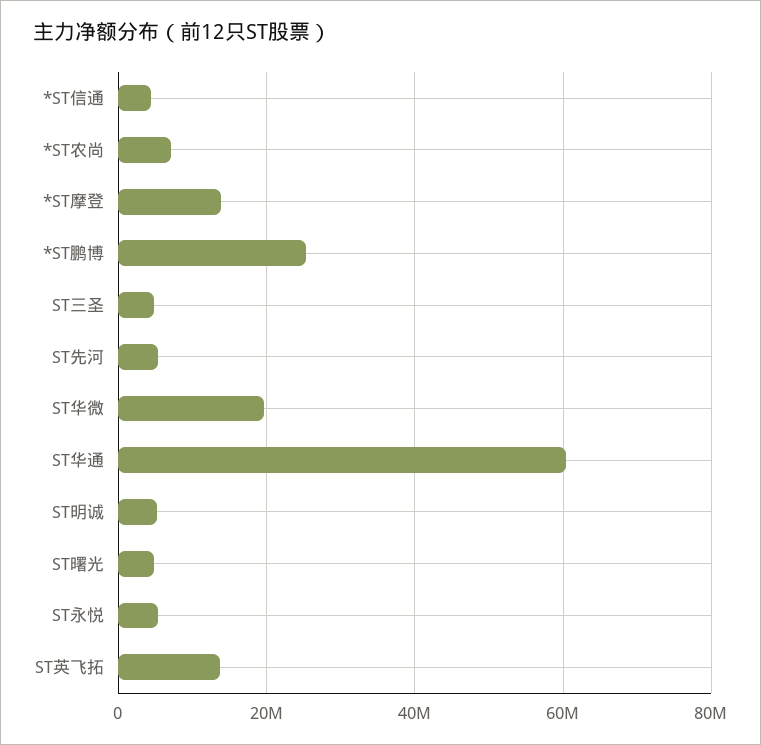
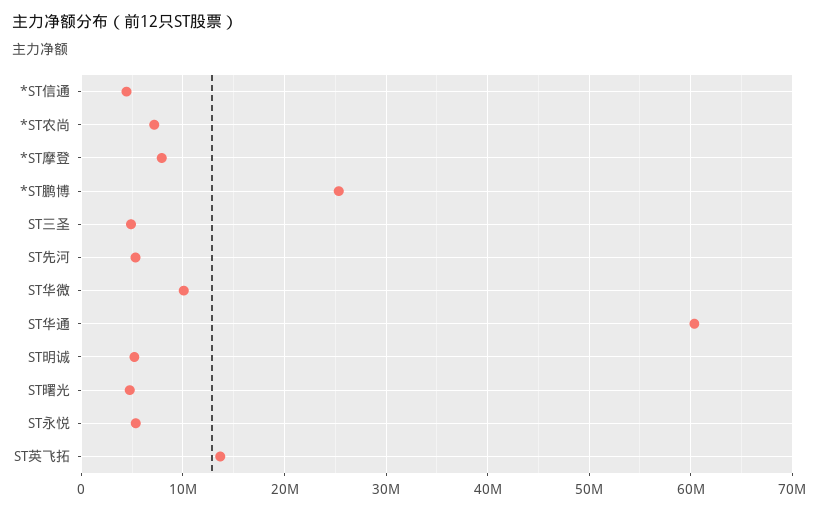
*ST摩登: 14000000 -> 8000000
ST华微: 20000000 -> 10000000

